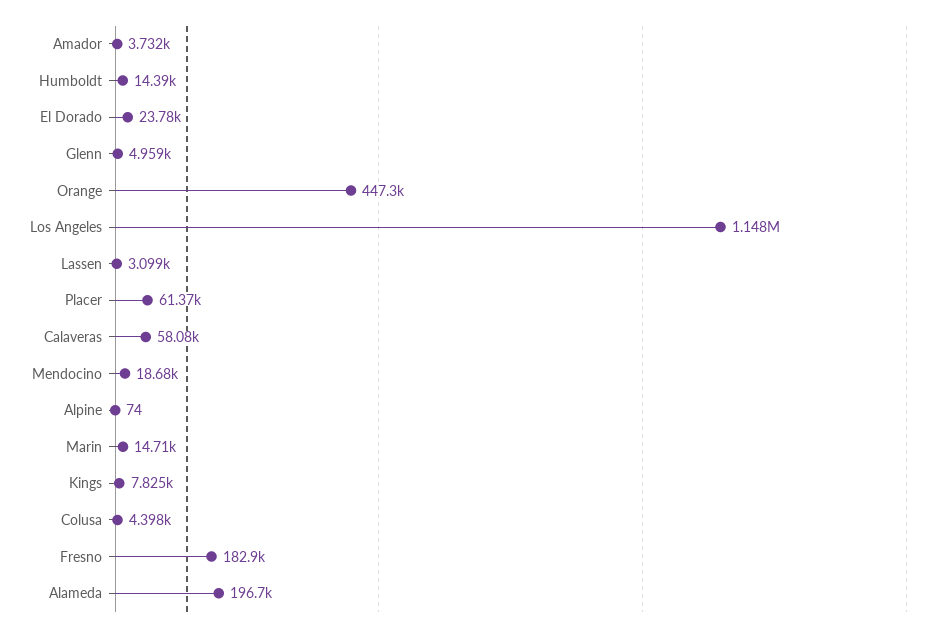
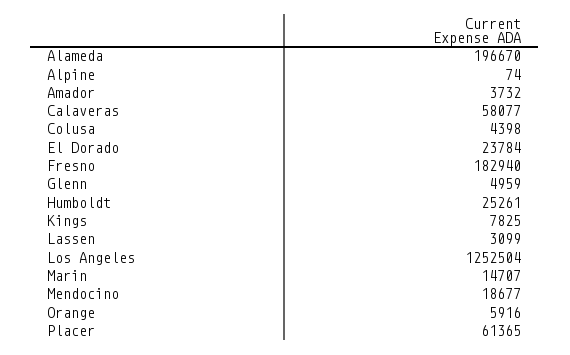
Humboldt: 14390 -> 25261
Orange: 447300 -> 5916
Los Angeles: 1148000 -> 1252504

